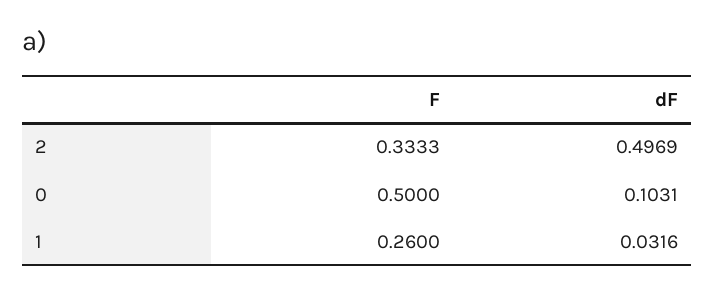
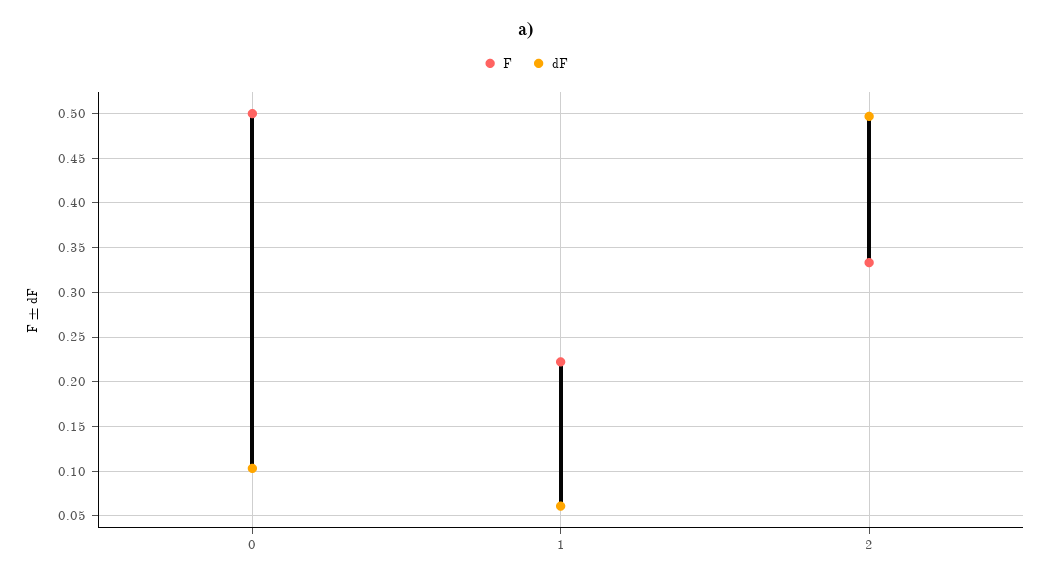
F, 1: 0.26 -> 0.22
dF, 1: 0.0316 -> 0.06

